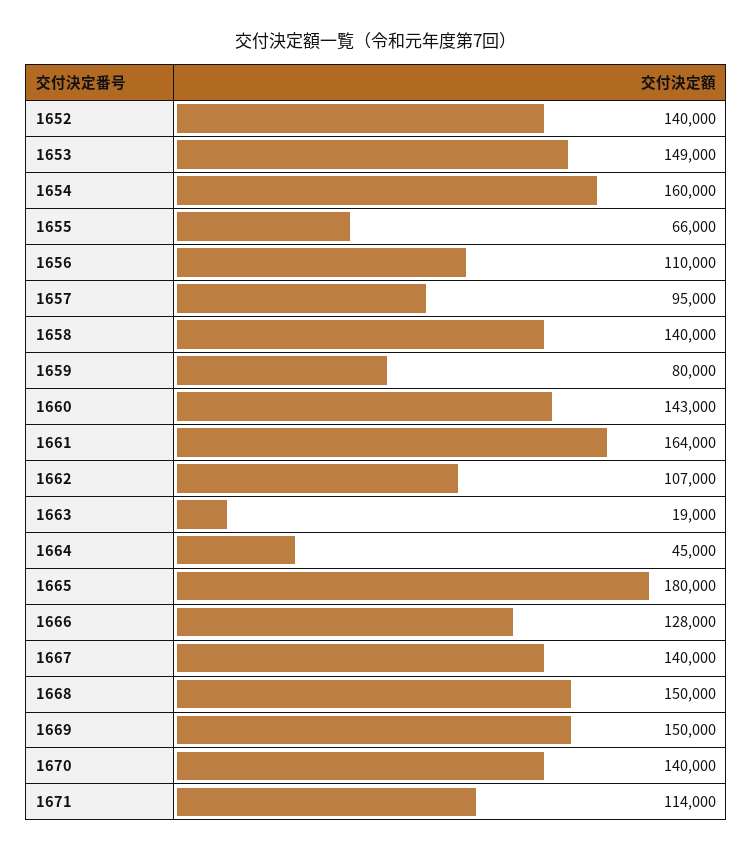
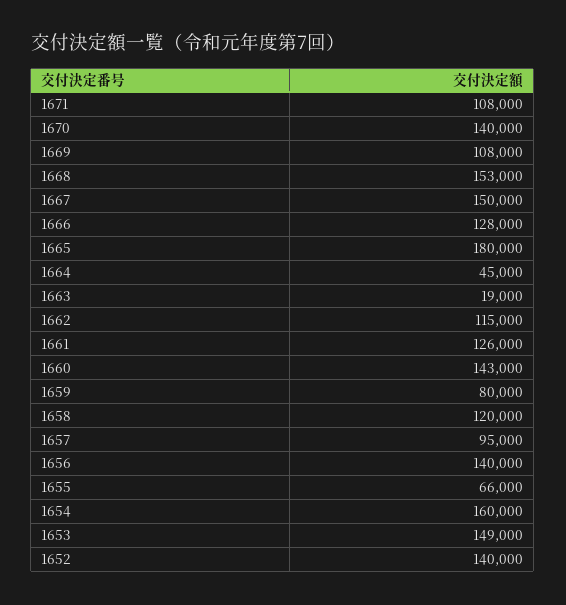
1656: 110000 -> 140000
1658: 140000 -> 120000
1661: 164000 -> 126000
1662: 107000 -> 115000
1667: 140000 -> 150000
1668: 150000 -> 153000
1669: 150000 -> 108000
1671: 114000 -> 108000

